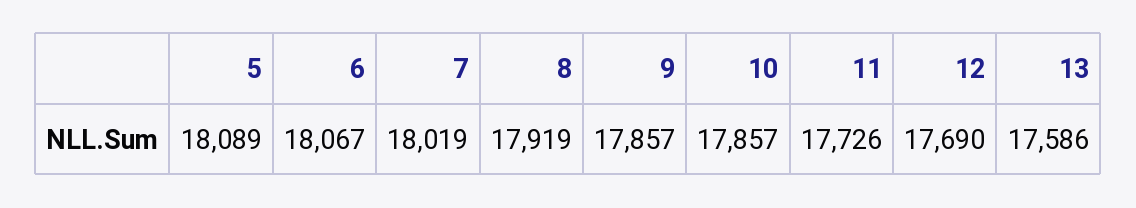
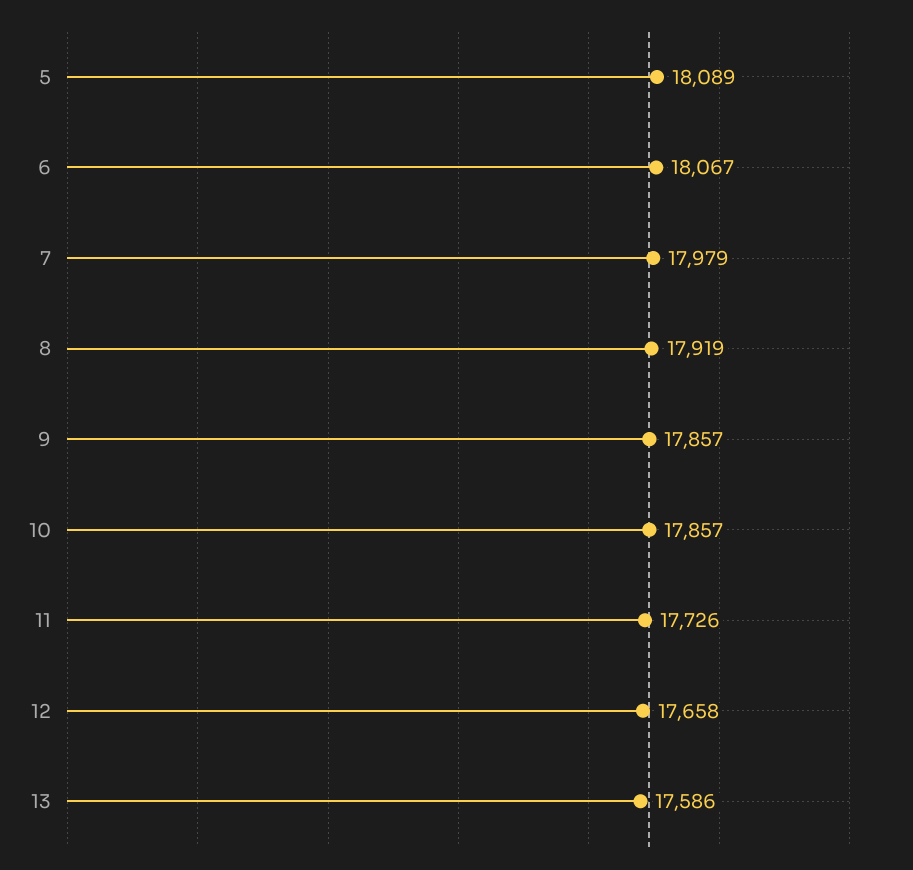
7: 18019 -> 17979
12: 17690 -> 17658

